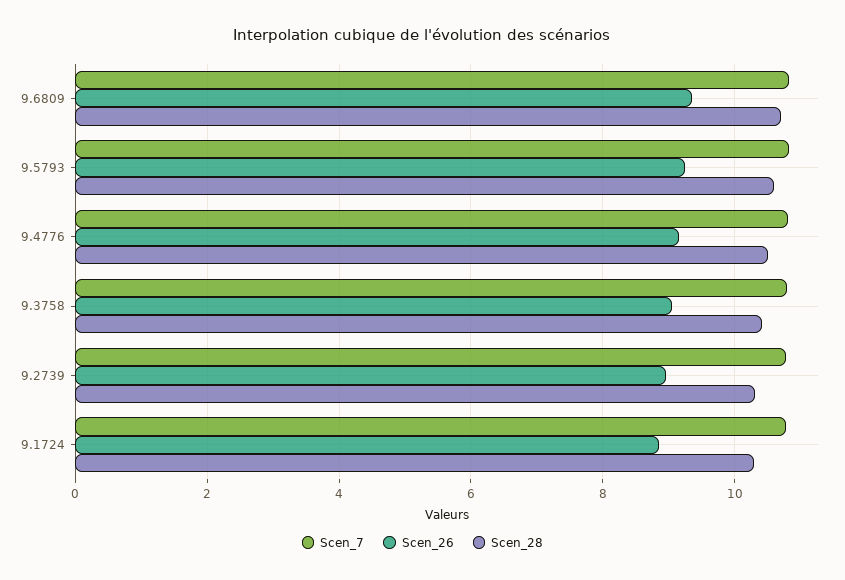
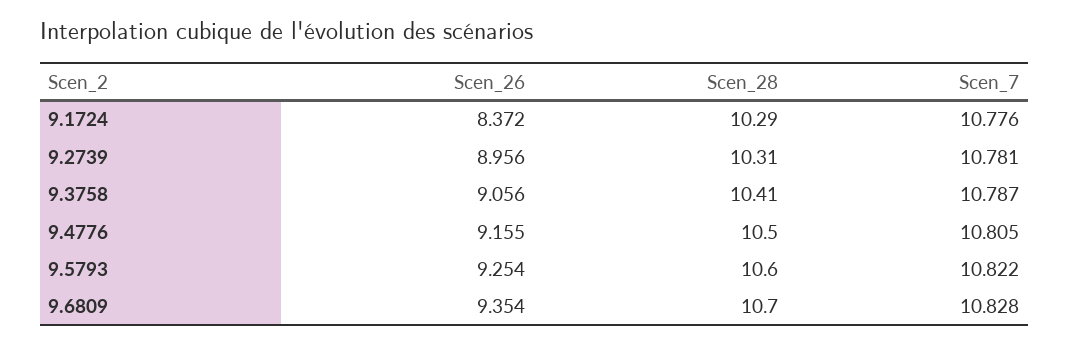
Scen_26, 9.1724: 8.8 -> 8.372

